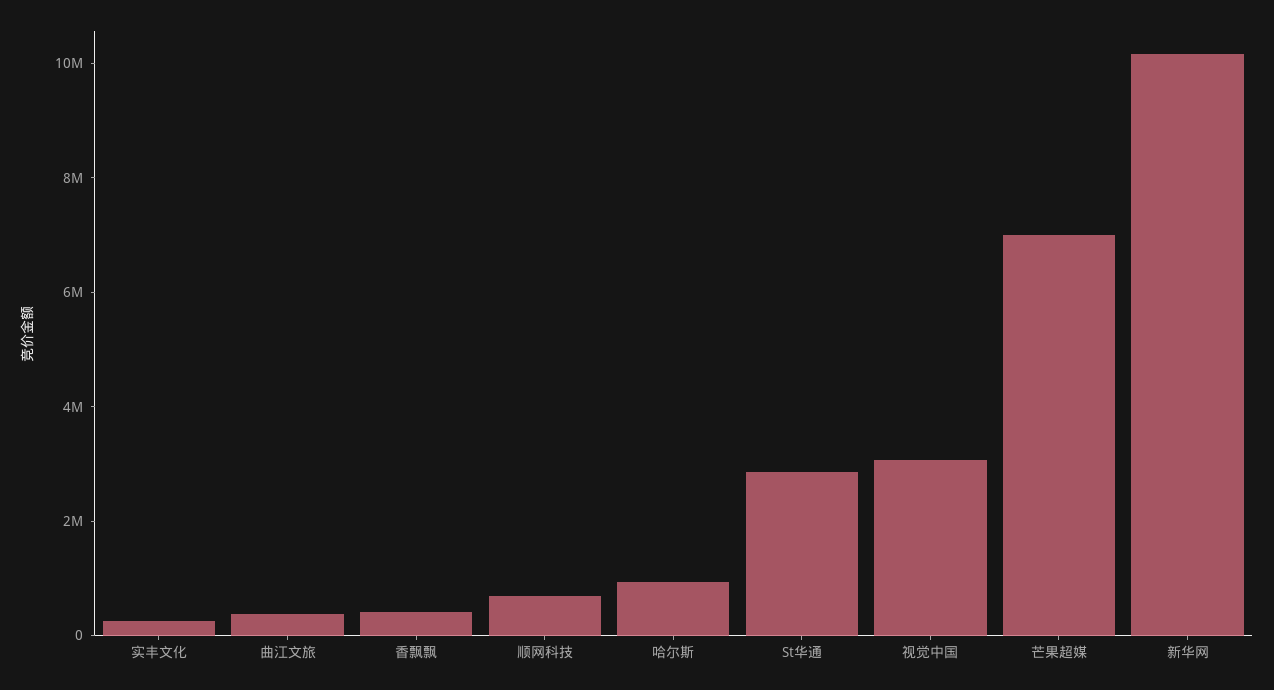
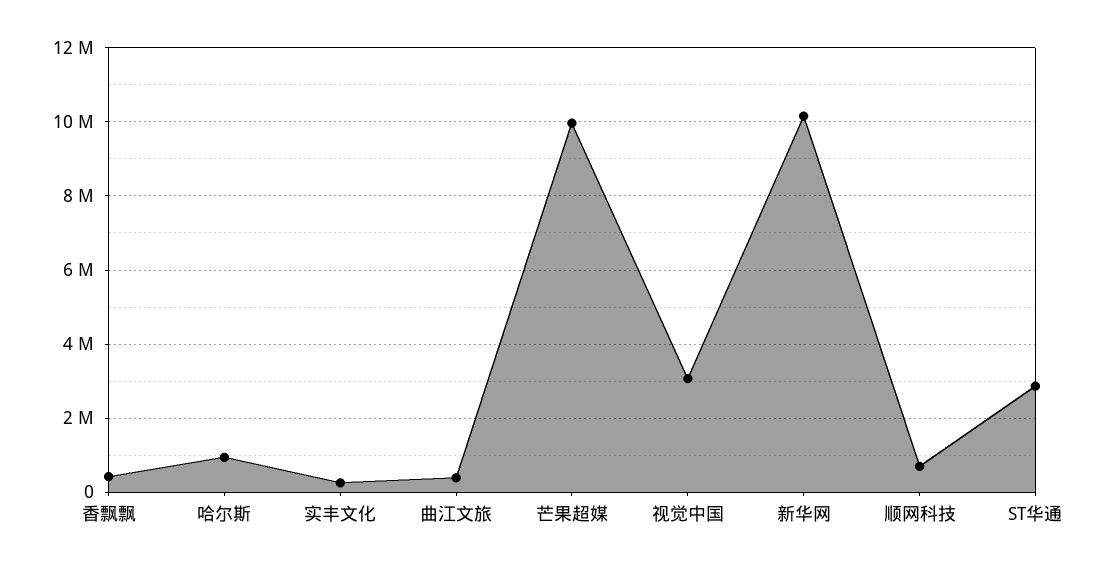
芒果超媒: 7000000 -> 10000000

